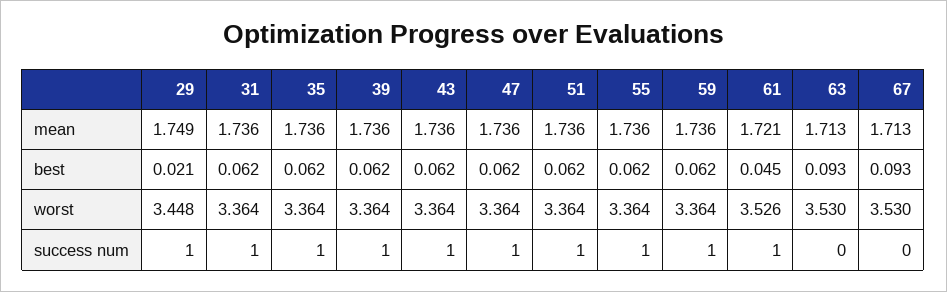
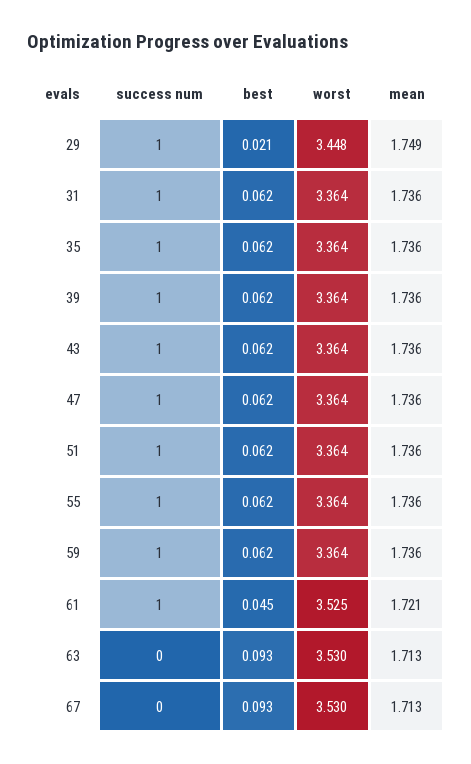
61, worst: 3.526 -> 3.525

